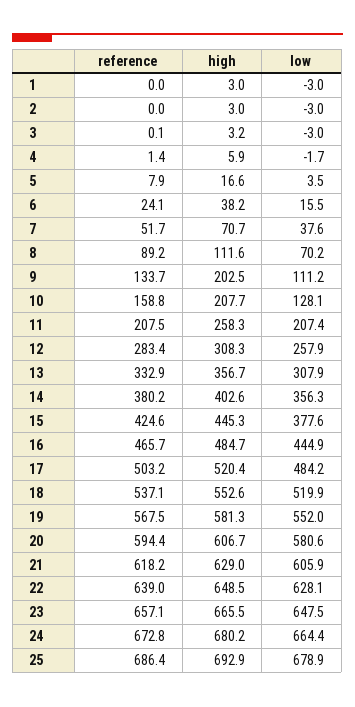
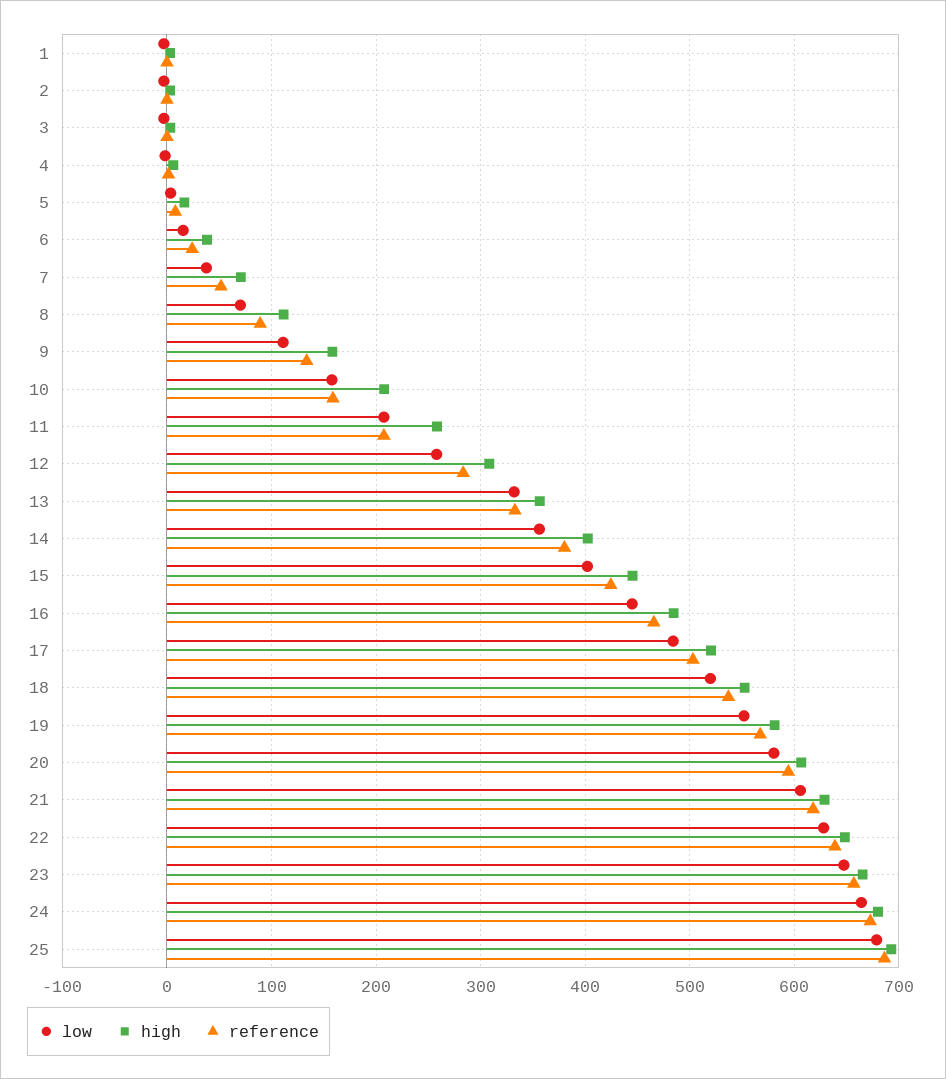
high, 9: 202.5 -> 160
low, 10: 128.1 -> 160
low, 13: 307.9 -> 330
low, 15: 377.6 -> 400

